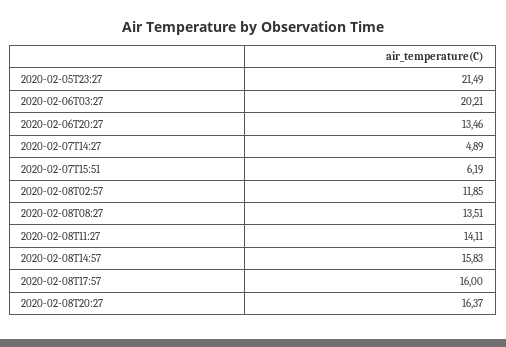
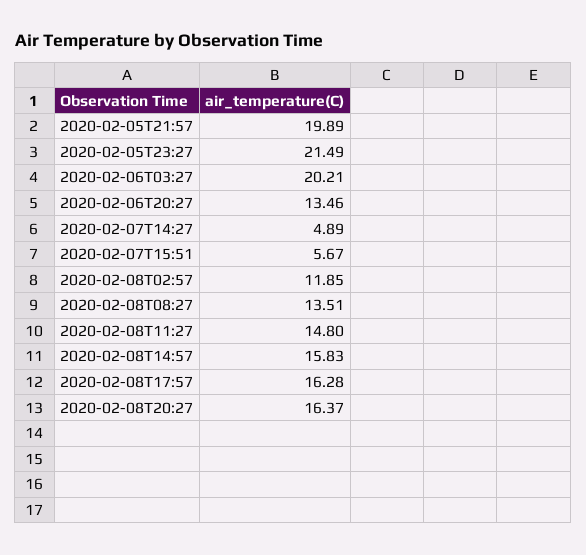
2020-02-07T15:51: 6.19 -> 5.67
2020-02-08T11:27: 14.11 -> 14.8
2020-02-08T17:57: 16 -> 16.28
2020-02-05T21:57: none -> 19.89

